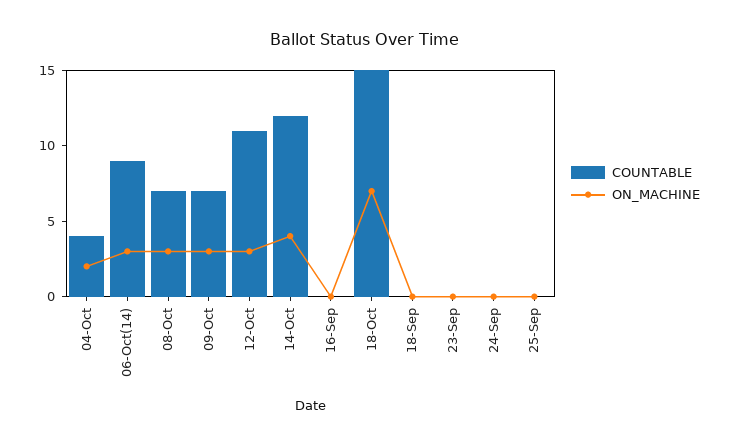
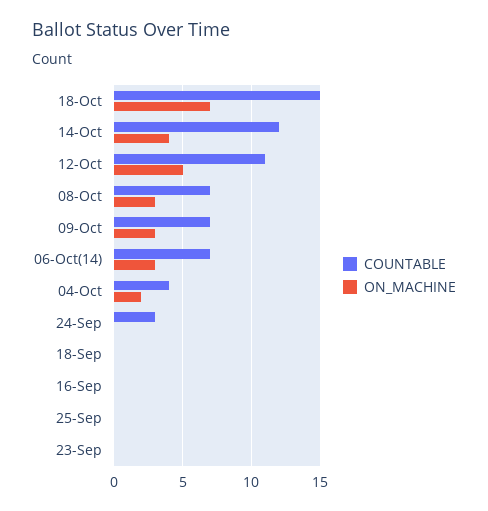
COUNTABLE, 06-Oct(14): 9 -> 7
ON_MACHINE, 12-Oct: 3 -> 5
COUNTABLE, 24-Sep: 0 -> 3

